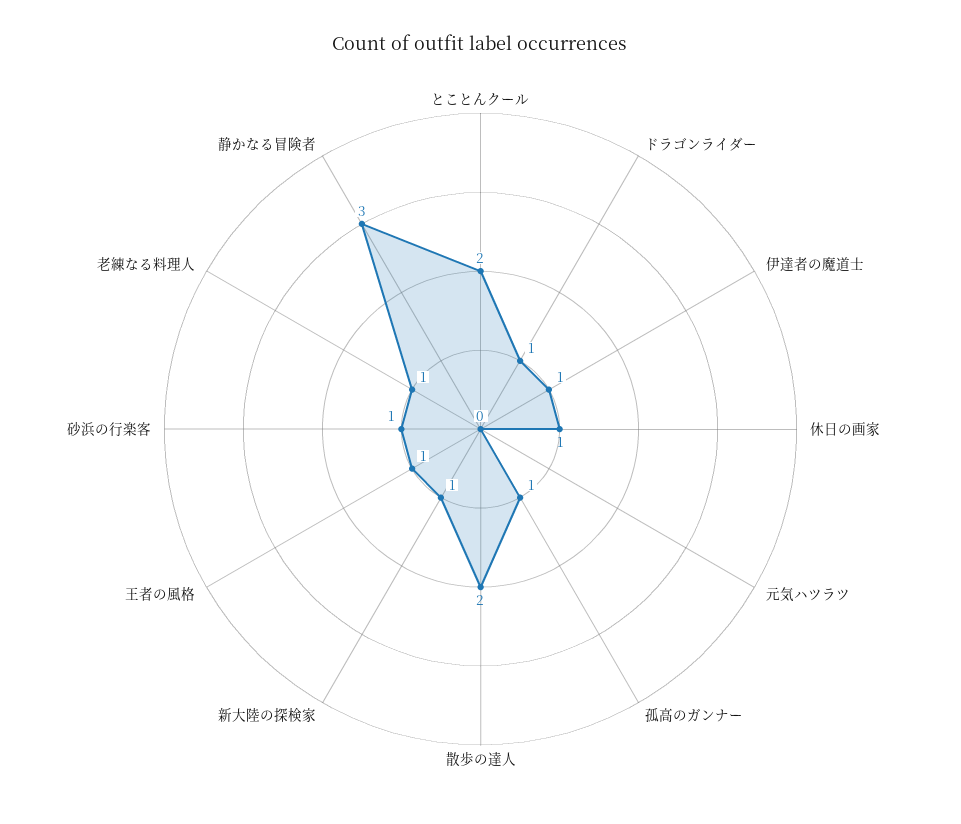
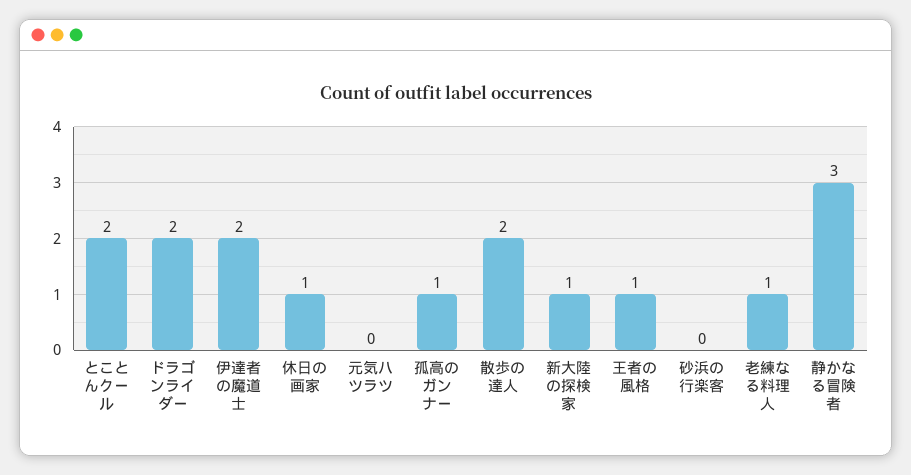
ドラゴンライダー: 1 -> 2
伊達者の魔道士: 1 -> 2
砂浜の行楽客: 1 -> 0

